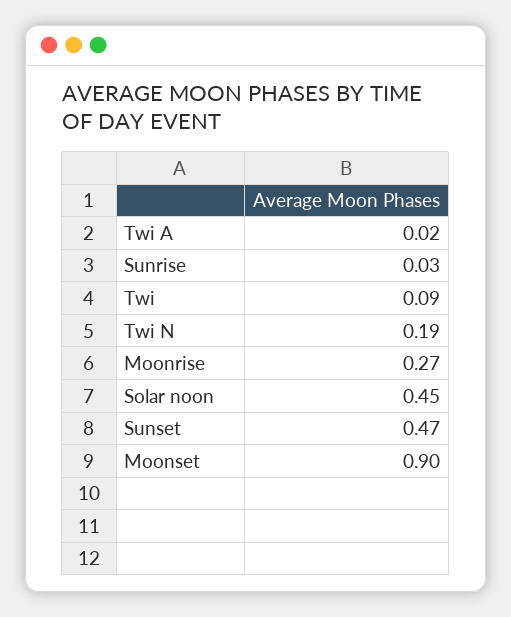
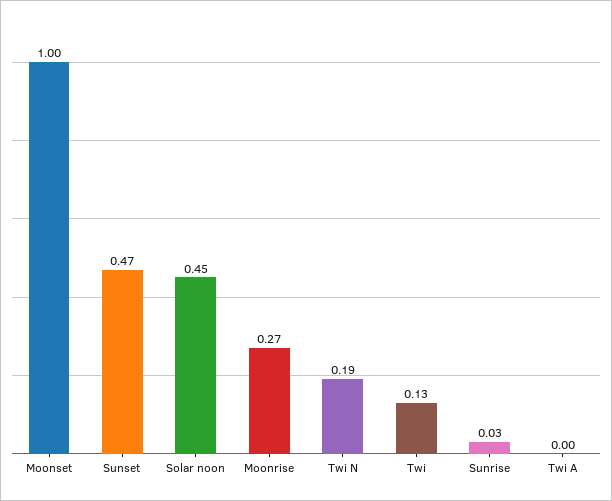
Twi A: 0.02 -> 0
Twi: 0.09 -> 0.13
Moonset: 0.9 -> 1

